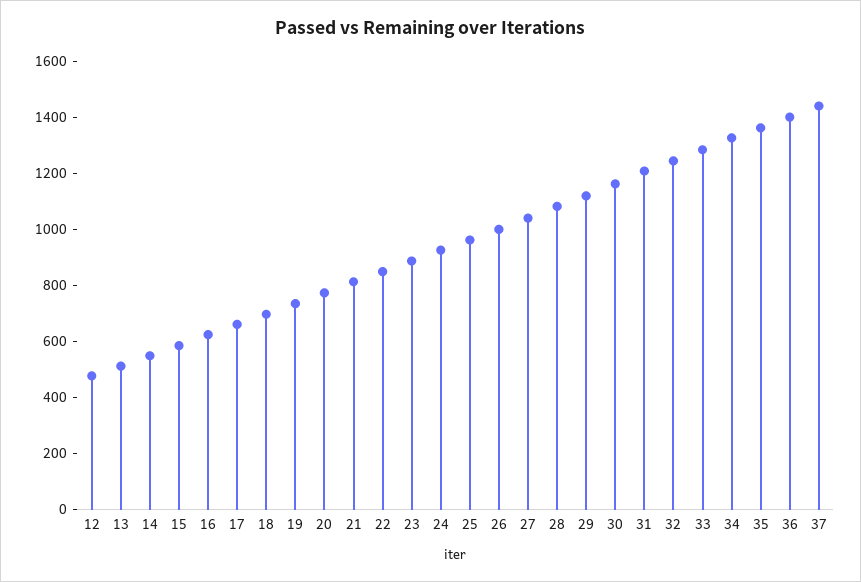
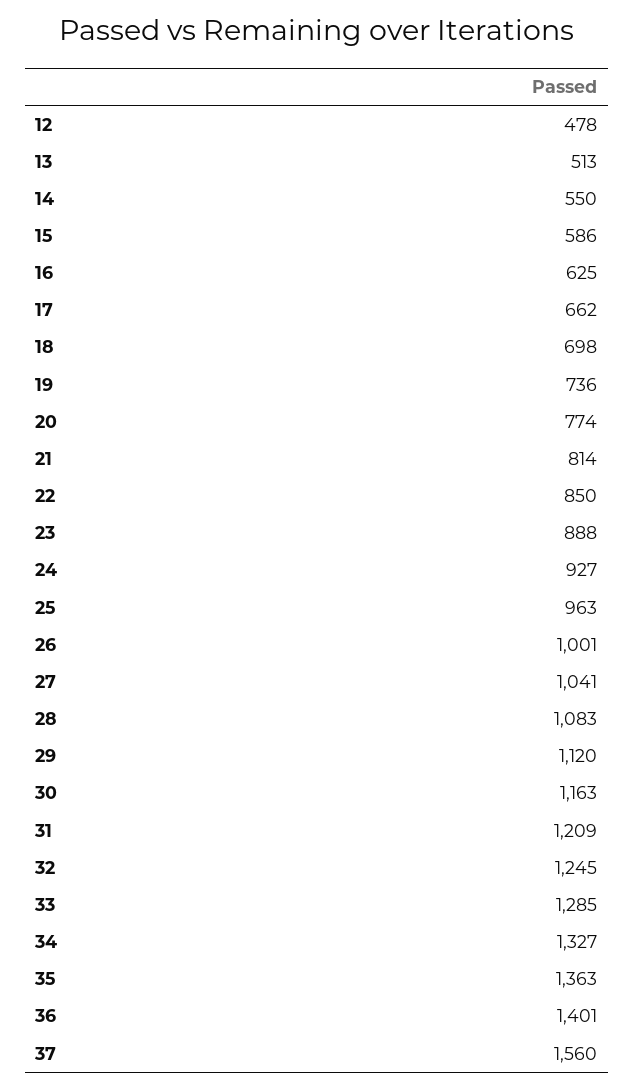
37: 1450 -> 1560

